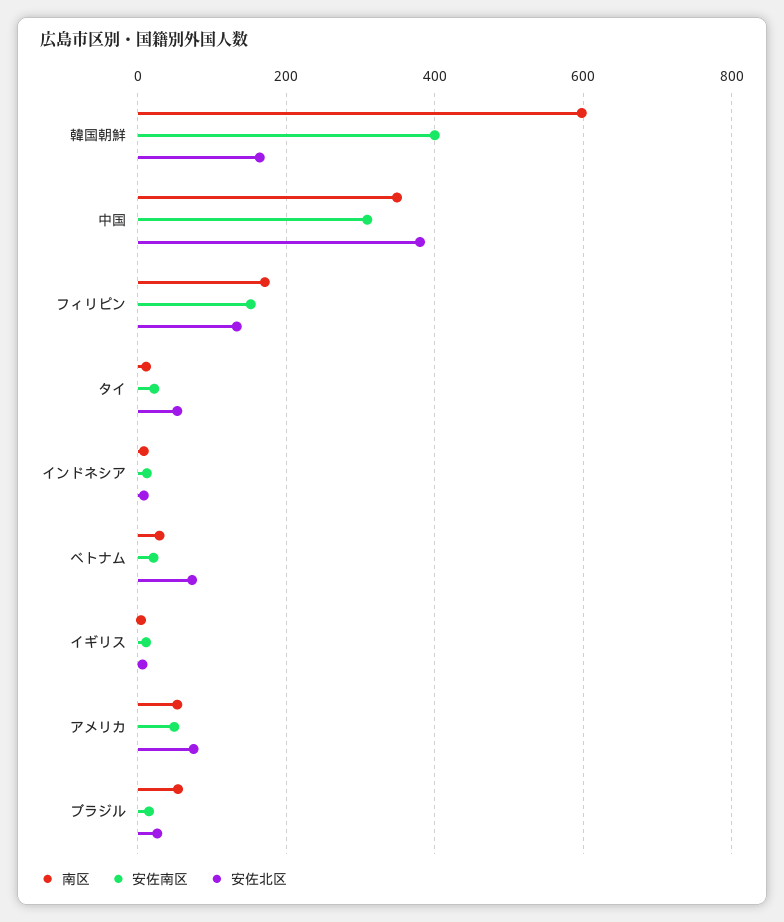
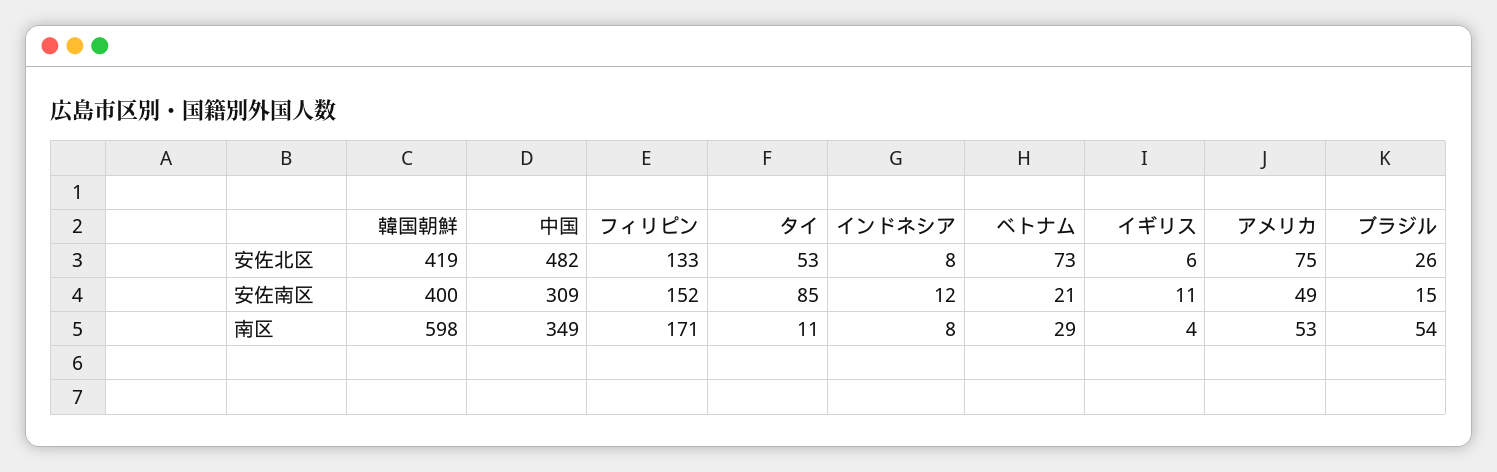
安佐北区, 韓国朝鮮: 160 -> 419
安佐北区, 中国: 380 -> 482
安佐南区, タイ: 20 -> 85

